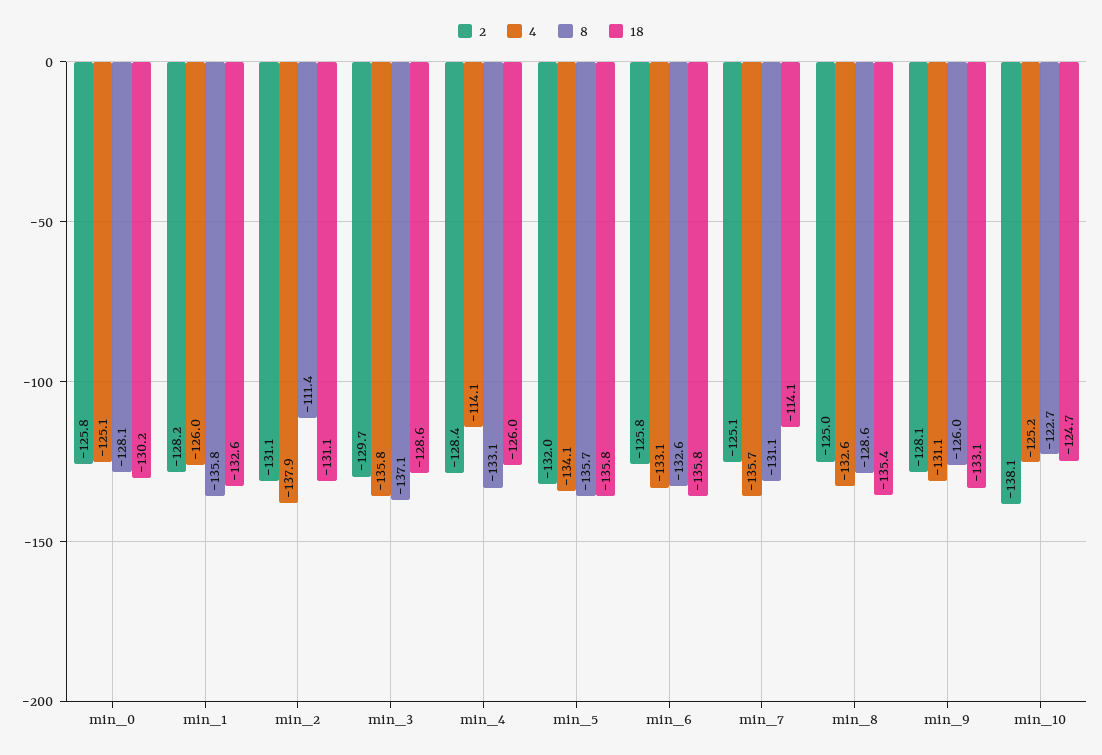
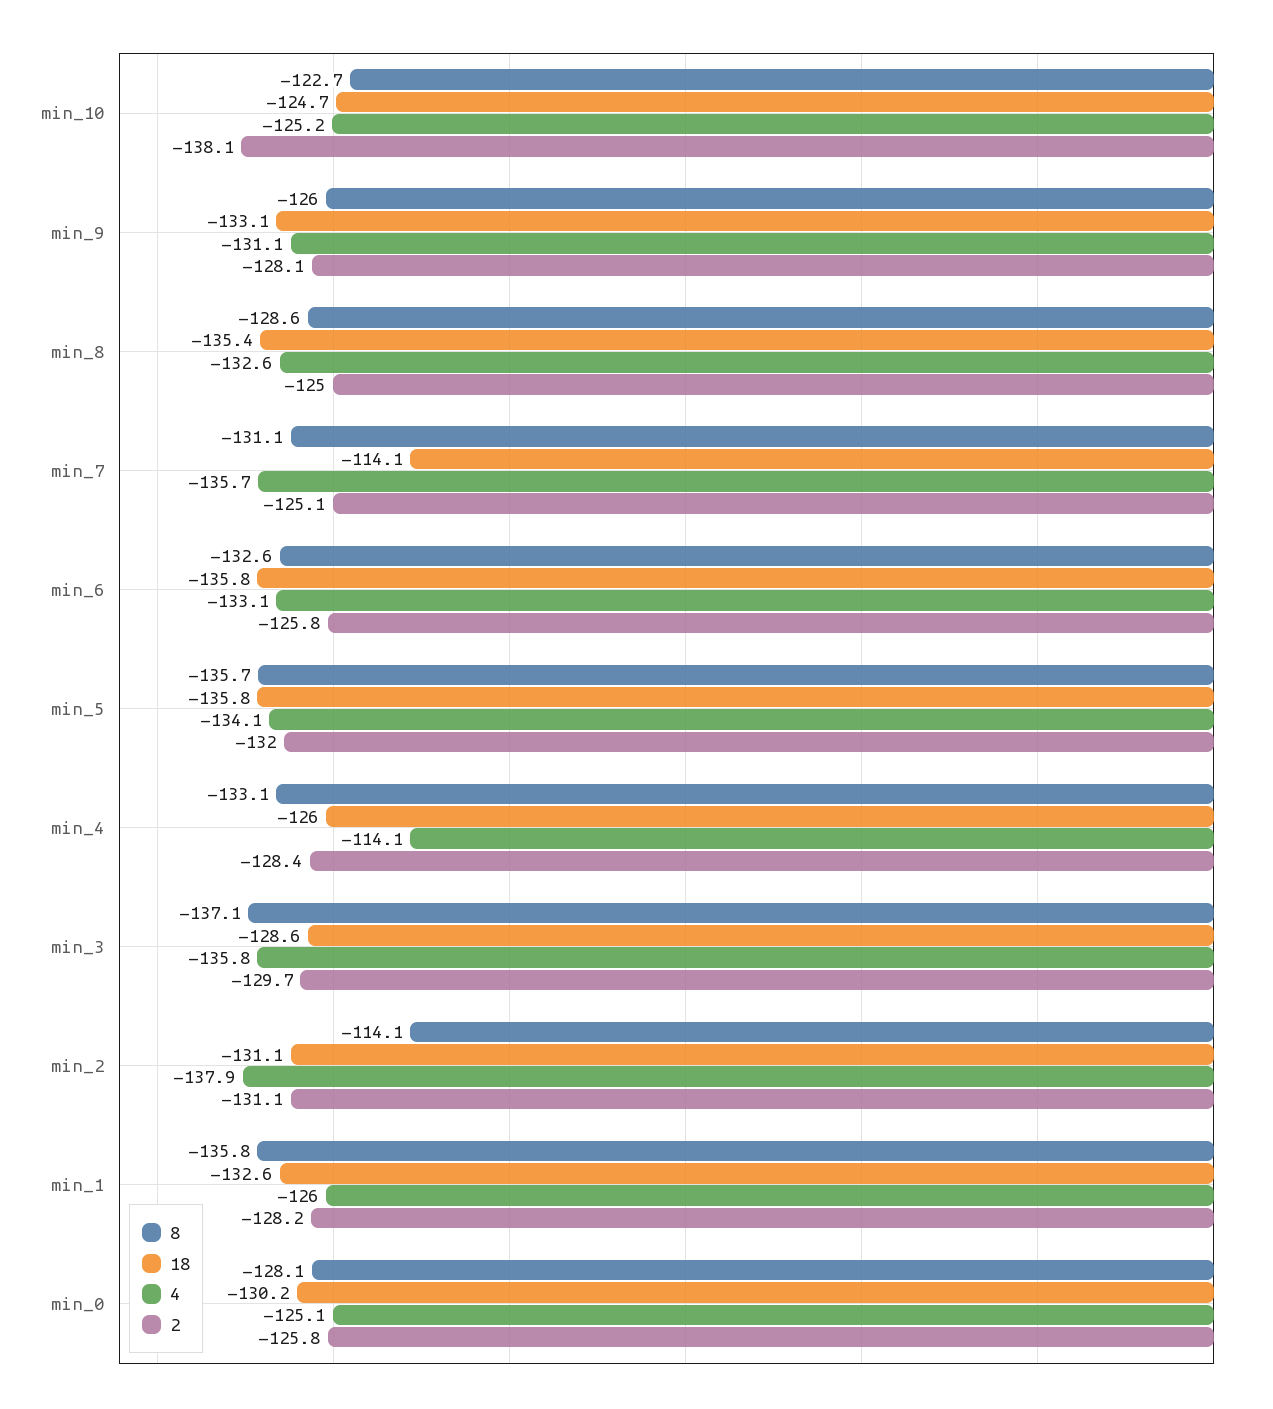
8, min_2: -111.4 -> -114.1

